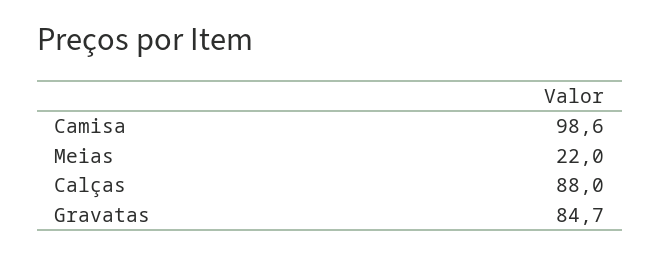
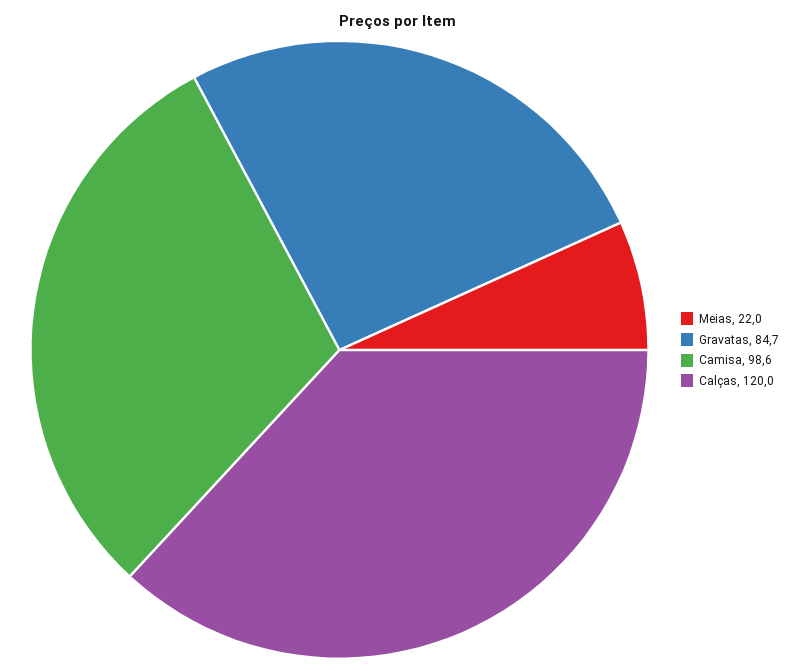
Calças: 88 -> 120

